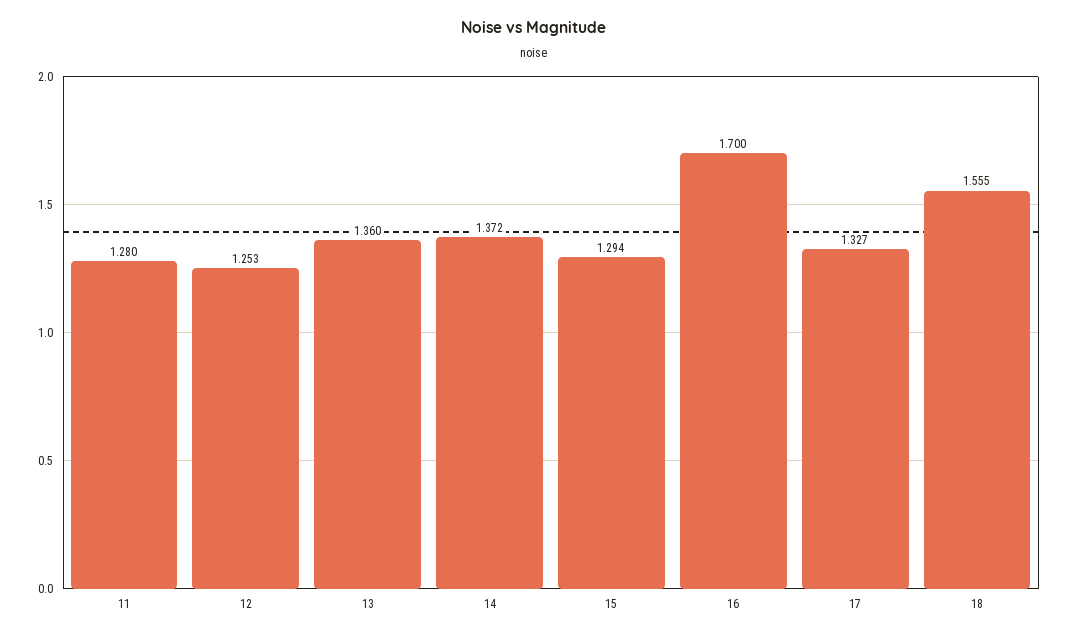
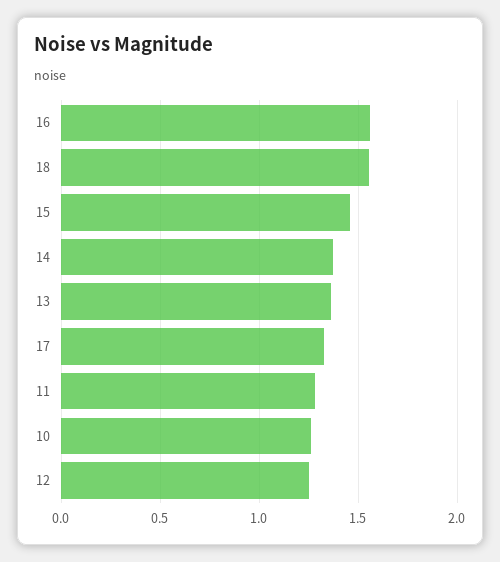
15: 1.294 -> 1.45
16: 1.7 -> 1.55
10: none -> 1.25

